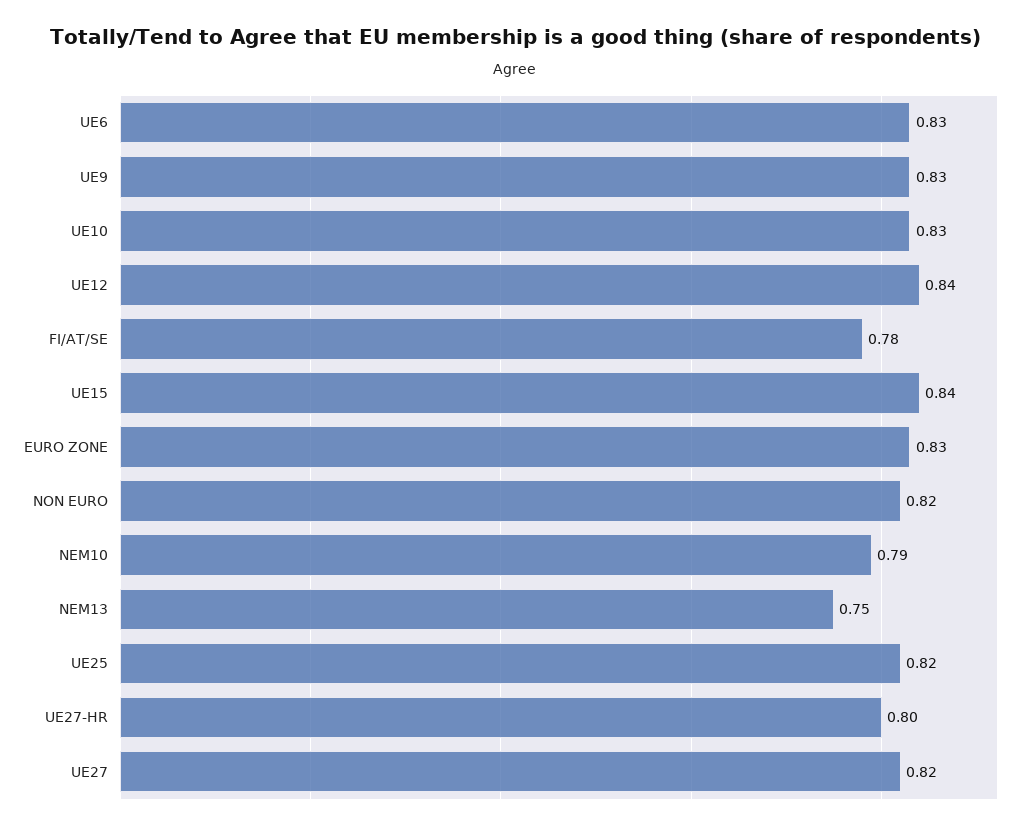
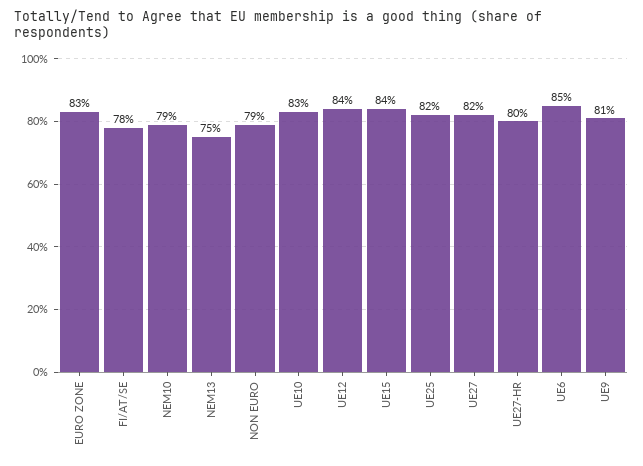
UE6: 0.83 -> 0.85
UE9: 0.83 -> 0.81
NON EURO: 0.82 -> 0.79

